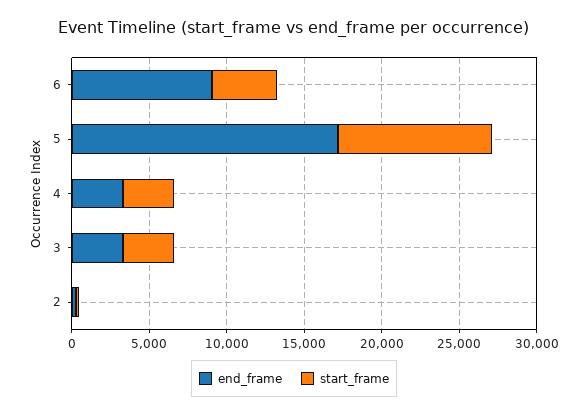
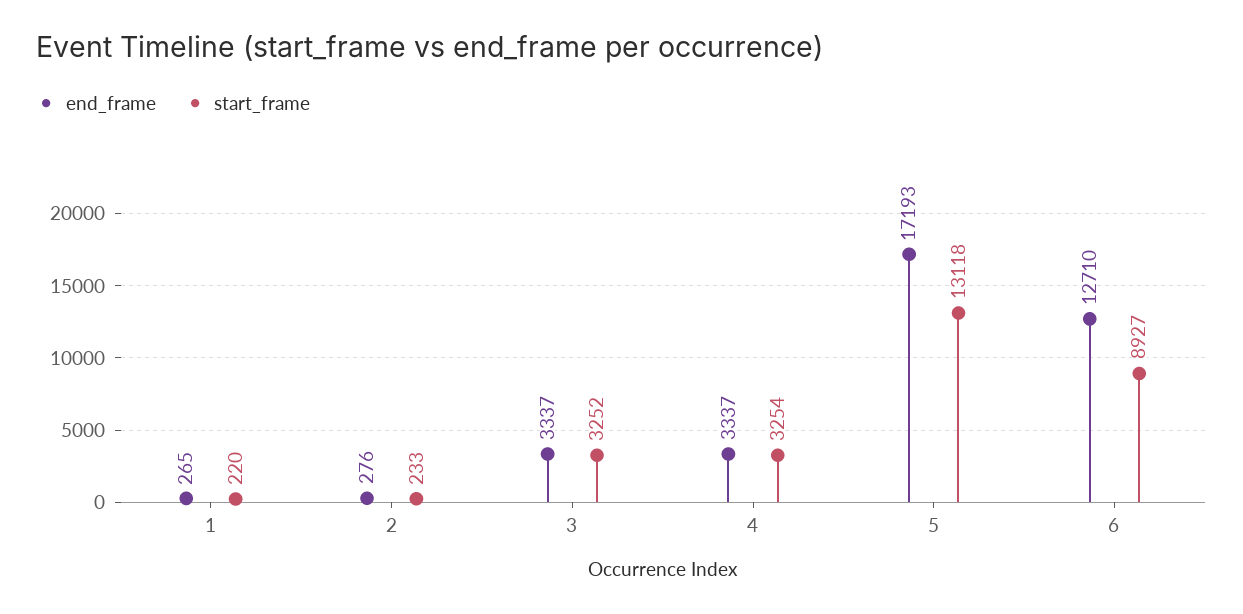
end_frame, 6: 9000 -> 12710
start_frame, 6: 4000 -> 8927
start_frame, 5: 10000 -> 13118
end_frame, 1: none -> 265
start_frame, 1: none -> 220

